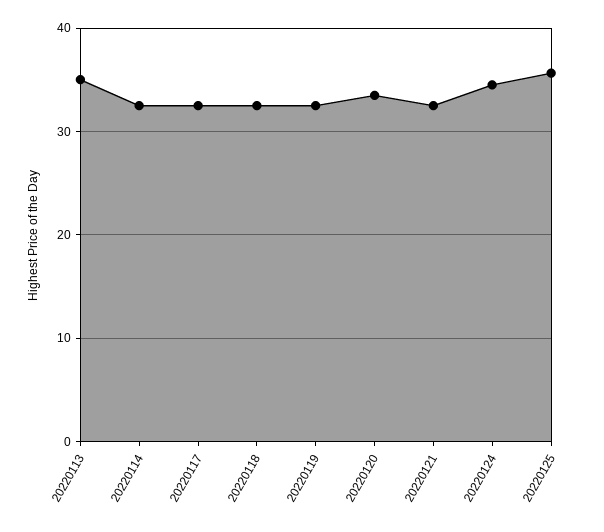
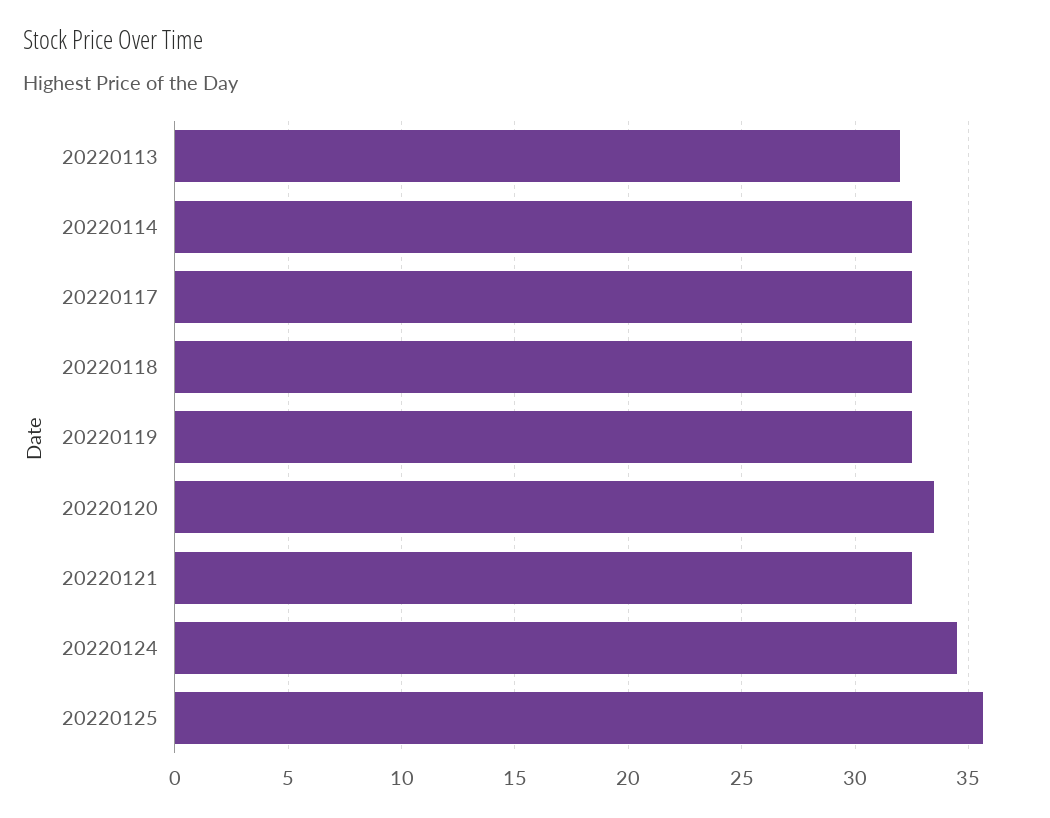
20220113: 35 -> 32

